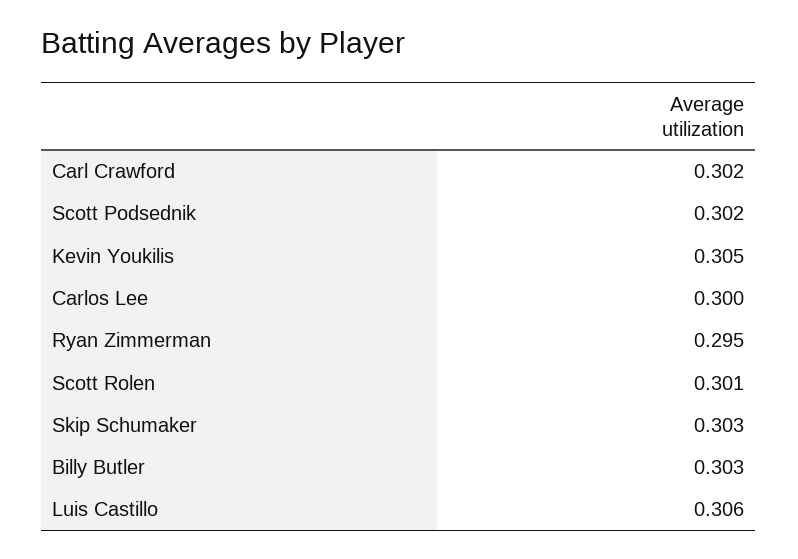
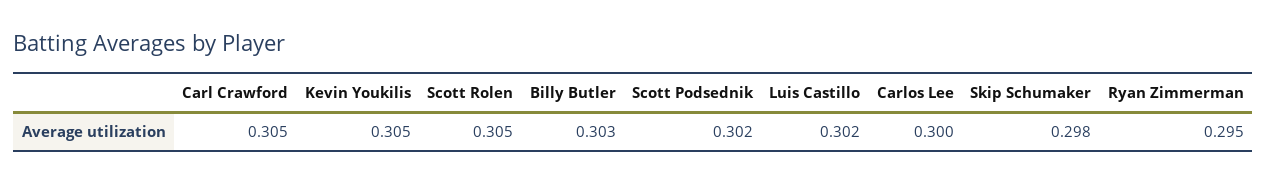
Carl Crawford: 0.302 -> 0.305
Scott Rolen: 0.301 -> 0.305
Skip Schumaker: 0.303 -> 0.298
Luis Castillo: 0.306 -> 0.302

